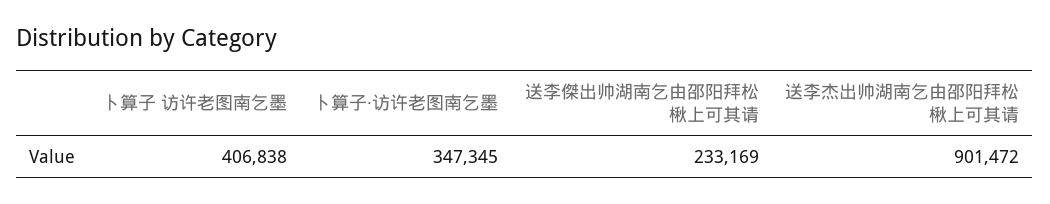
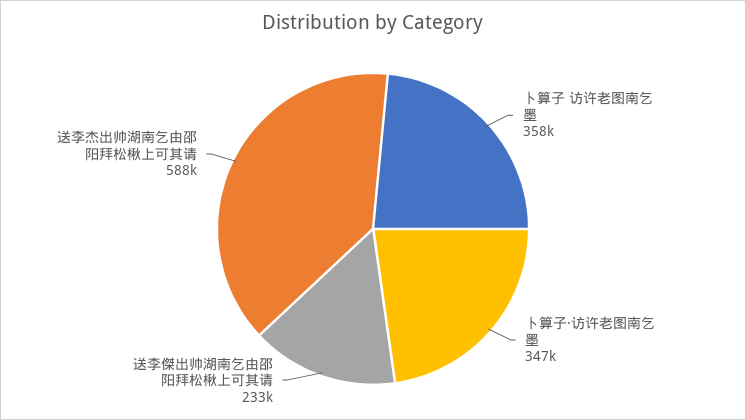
卜算子 访许老图南乞墨: 406838 -> 358000
送李杰出帅湖南乞由邵阳拜松楸上可其请: 901472 -> 588000

